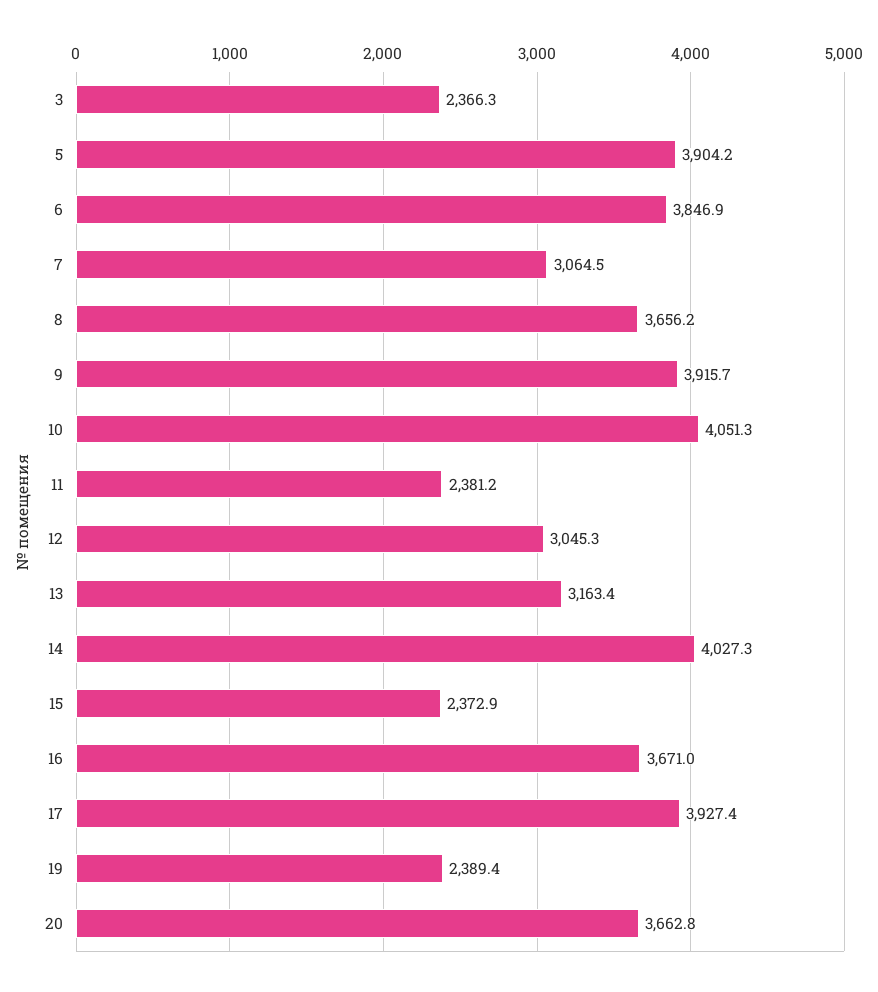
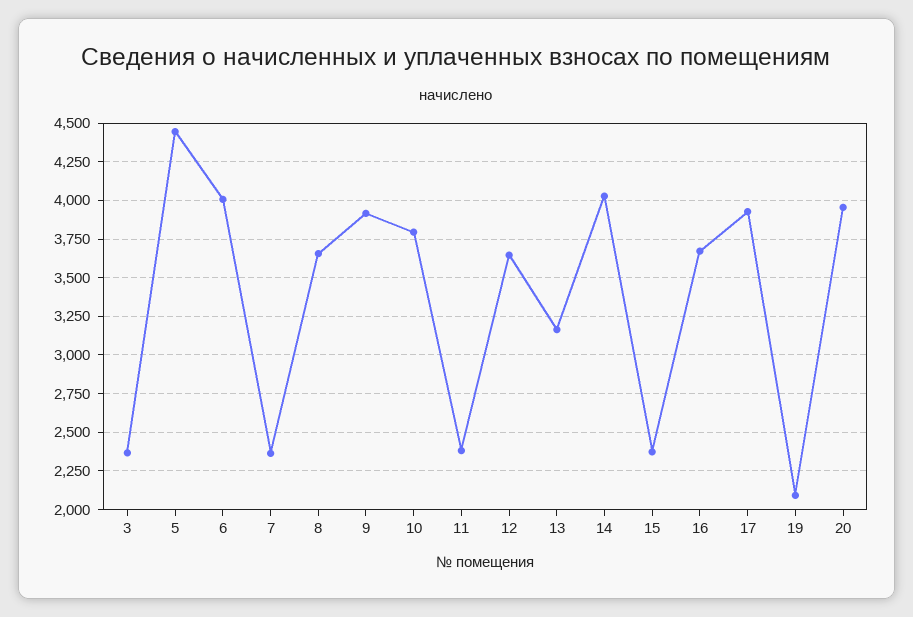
5: 3904.2 -> 4450
6: 3846.9 -> 4000
7: 3064.5 -> 2350
10: 4051.3 -> 3800
12: 3045.3 -> 3650
19: 2389.4 -> 2100
20: 3662.8 -> 3950

